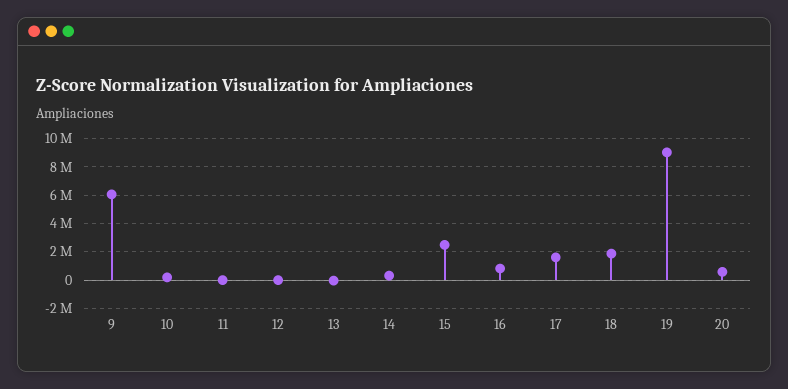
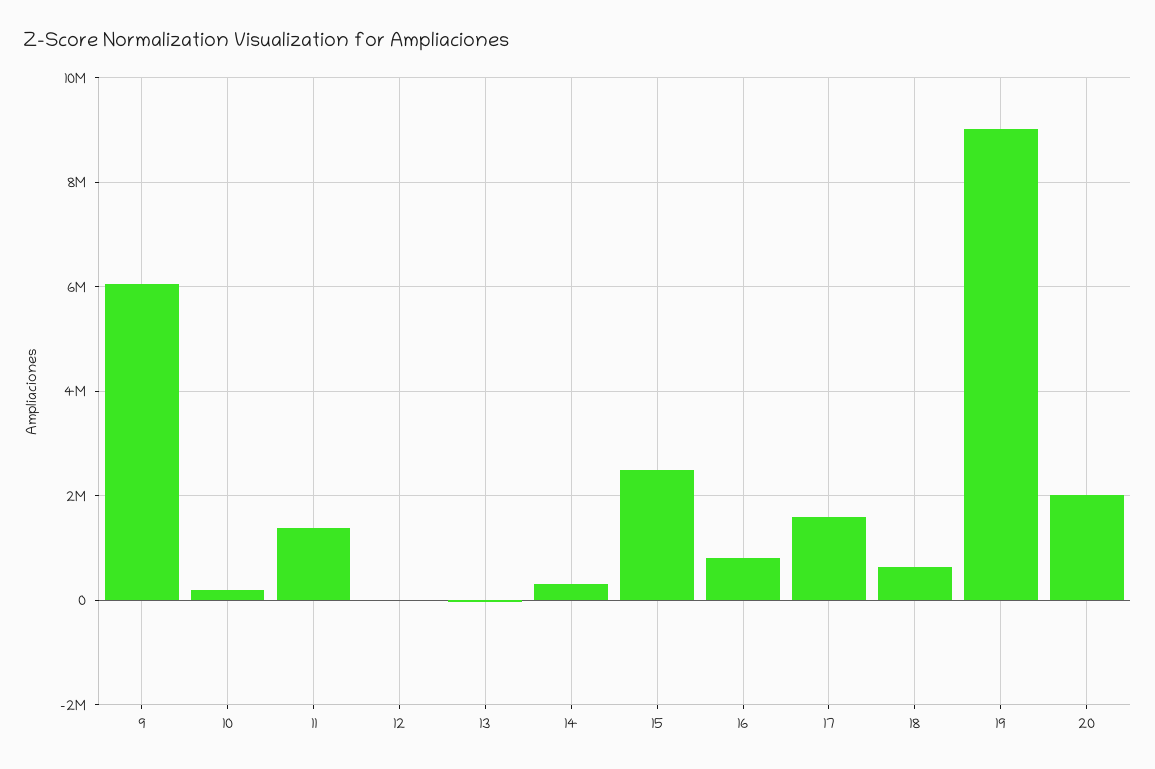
11: 0 -> 1400000
18: 2000000 -> 600000
20: 500000 -> 2000000

